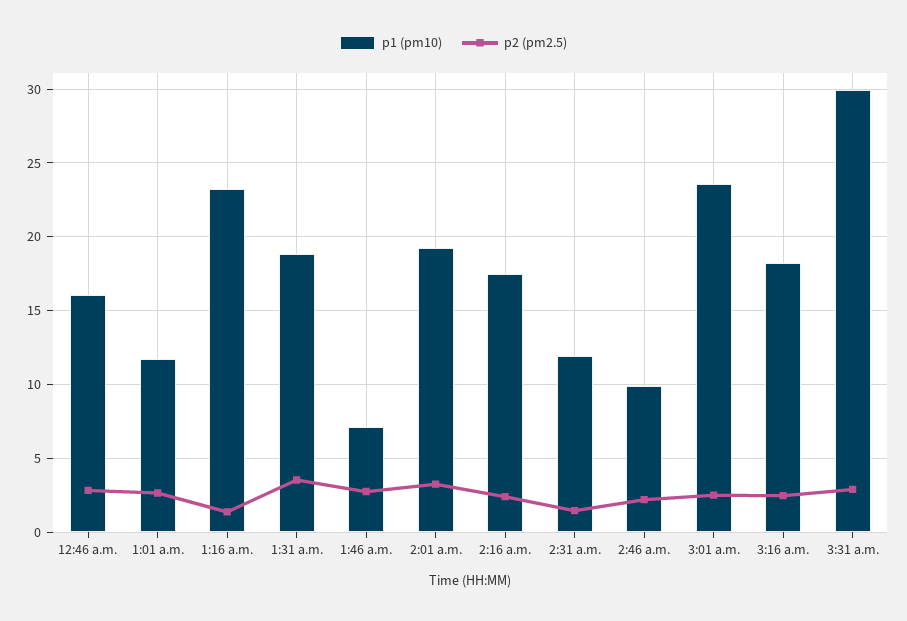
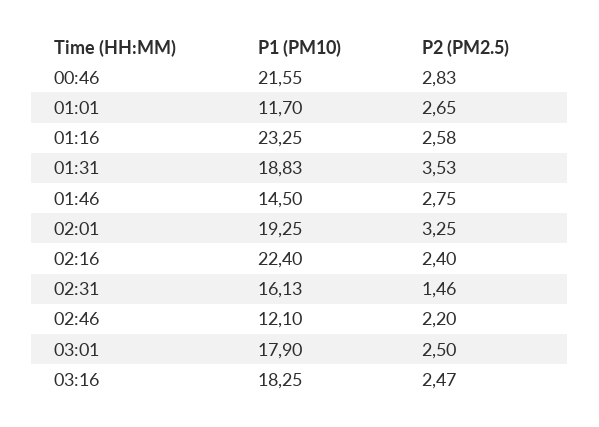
p1 (pm10), 12:46 a.m.: 16 -> 21.55
p2 (pm2.5), 1:16 a.m.: 1.5 -> 2.58
p1 (pm10), 1:46 a.m.: 7 -> 14.5
p1 (pm10), 2:16 a.m.: 17.5 -> 22.4
p1 (pm10), 2:31 a.m.: 12 -> 16.13
p1 (pm10), 2:46 a.m.: 10 -> 12.1
p1 (pm10), 3:01 a.m.: 23.5 -> 17.9
p1 (pm10), 3:31 a.m.: 30 -> none
p2 (pm2.5), 3:31 a.m.: 3 -> none

